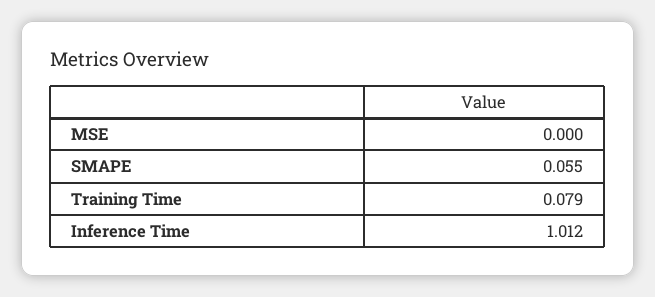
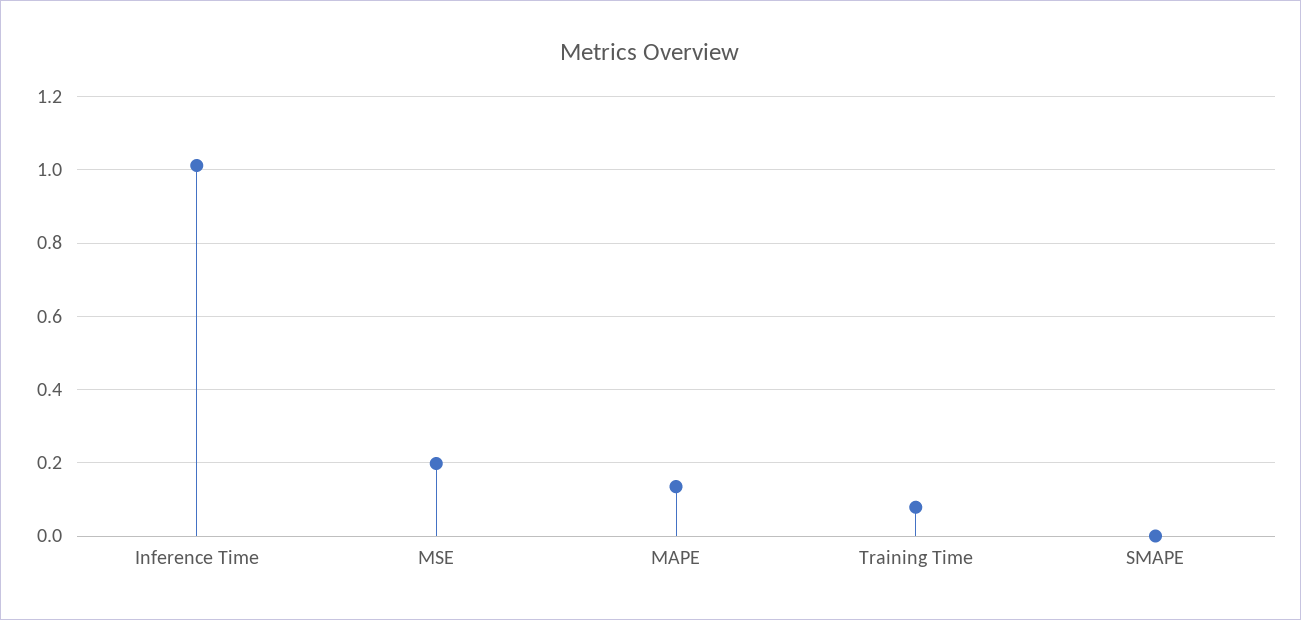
MSE: 0 -> 0.2
SMAPE: 0.055 -> 0
MAPE: none -> 0.14

